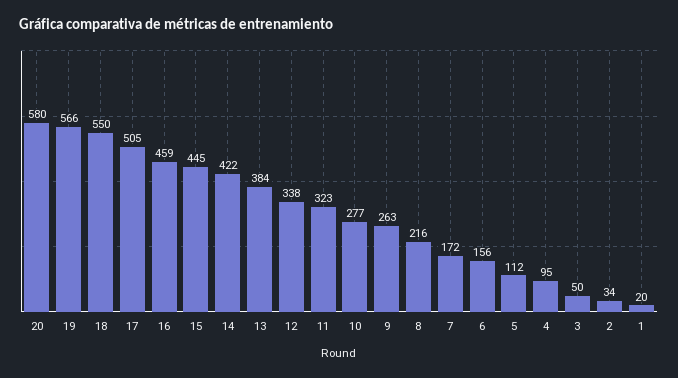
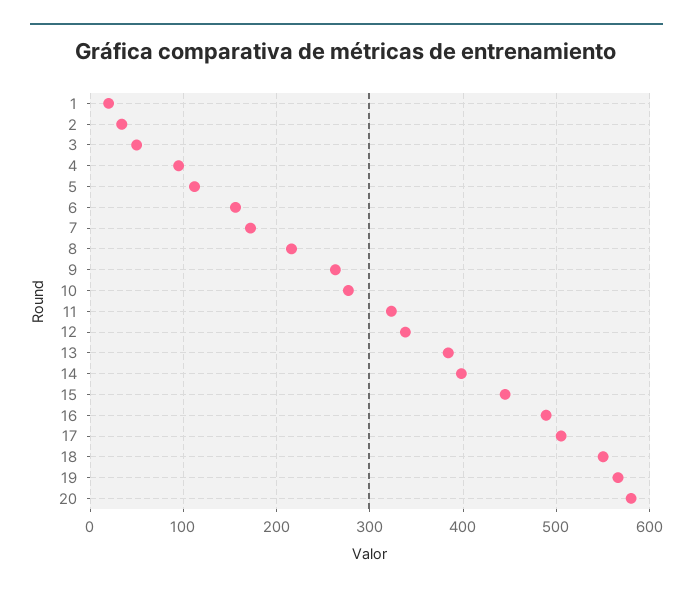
16: 459 -> 490
14: 422 -> 400

